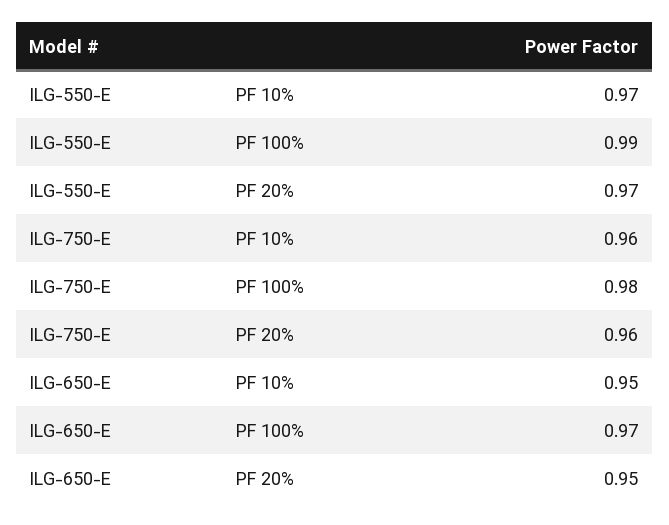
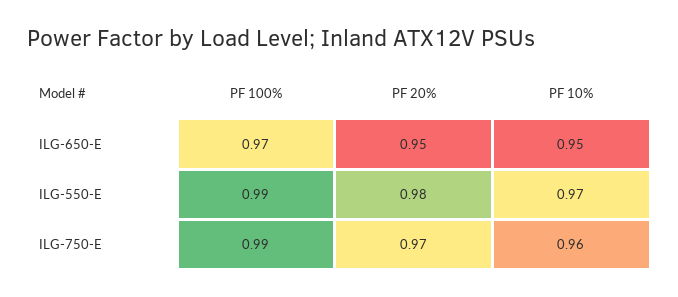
ILG-550-E, PF 20%: 0.97 -> 0.98
ILG-750-E, PF 100%: 0.98 -> 0.99
ILG-750-E, PF 20%: 0.96 -> 0.97

